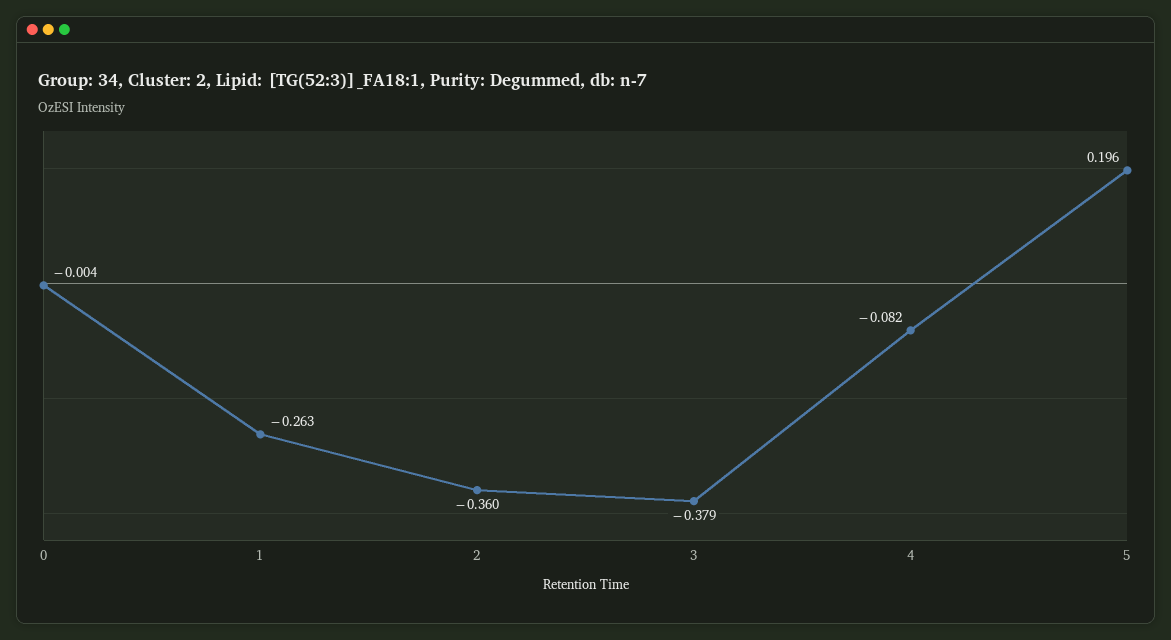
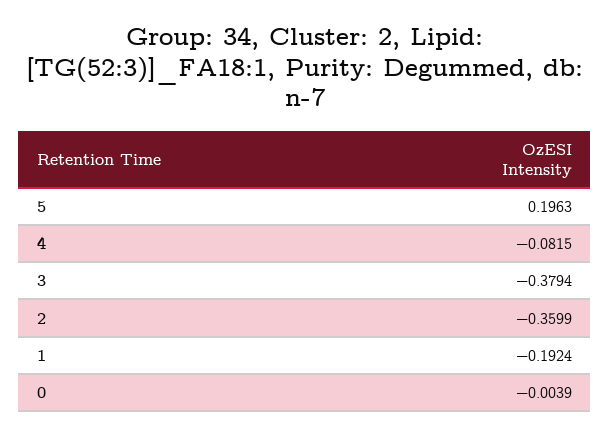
1: -0.263 -> -0.1924

